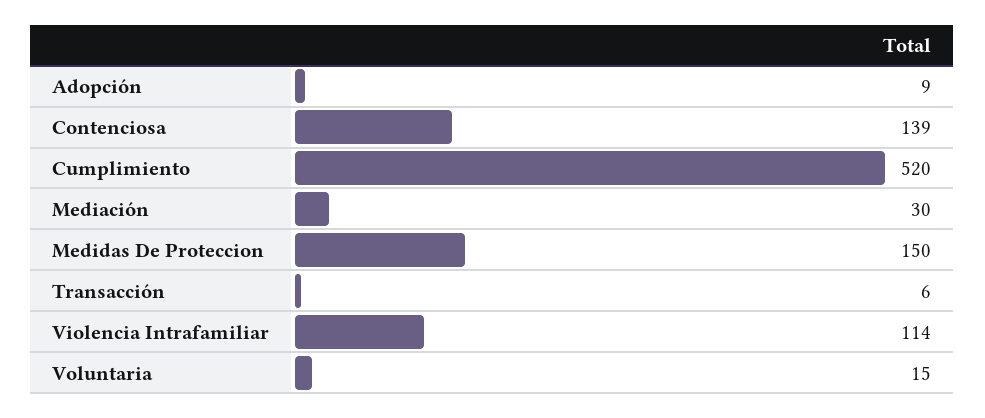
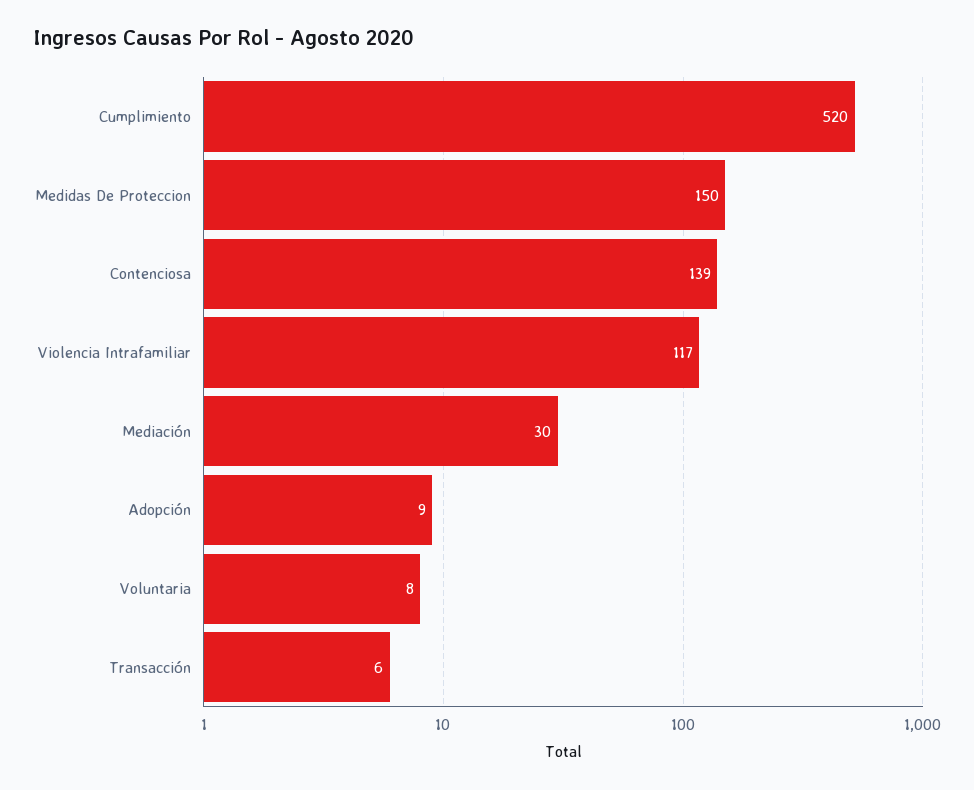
Violencia Intrafamiliar: 114 -> 117
Voluntaria: 15 -> 8

